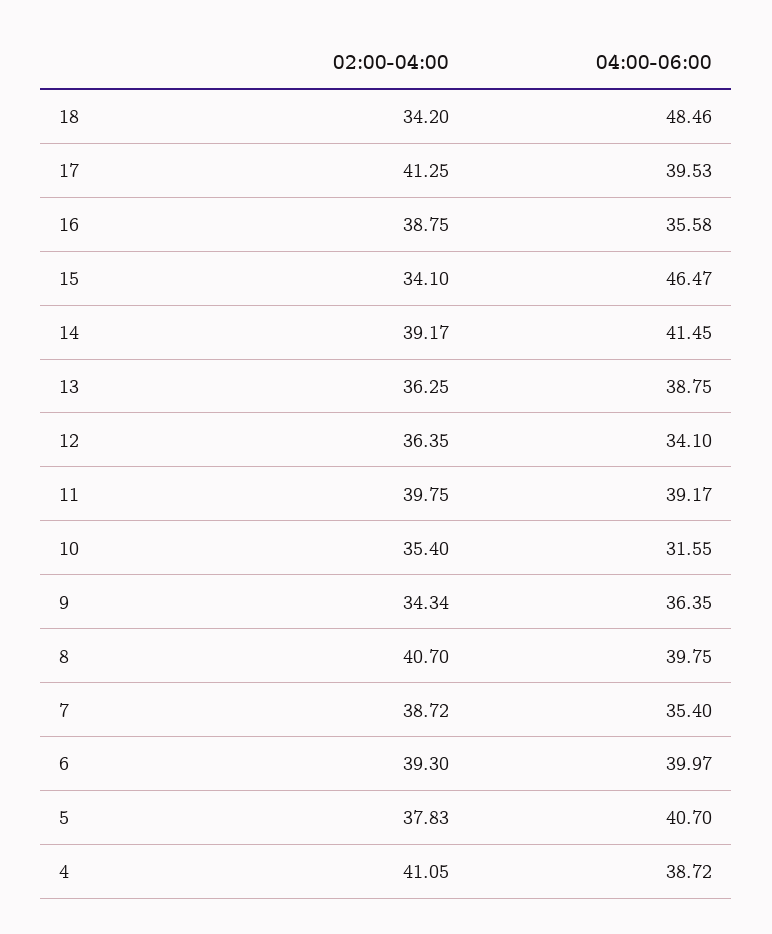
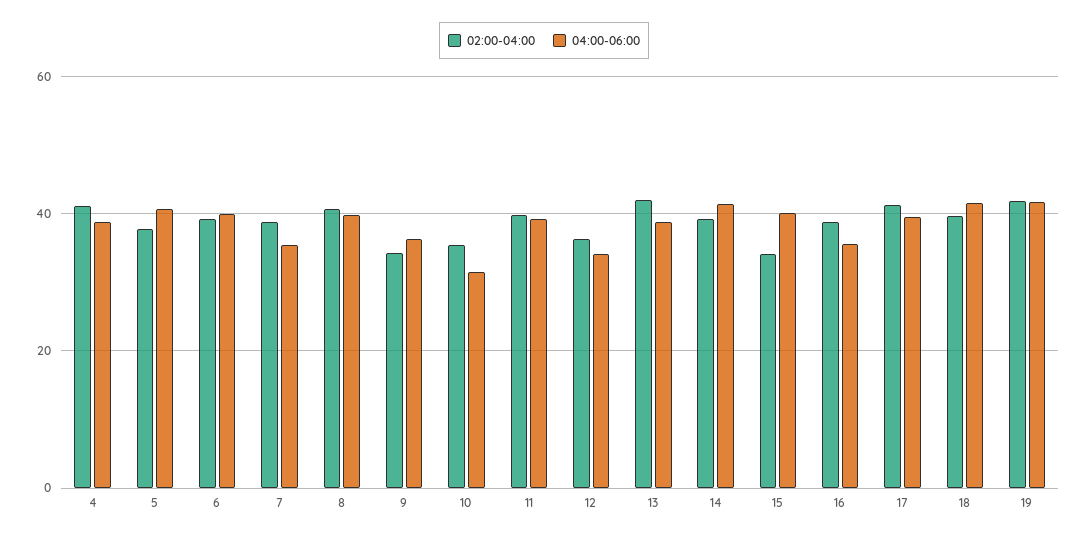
02:00-04:00, 18: 34.2 -> 40
04:00-06:00, 18: 48.46 -> 42
04:00-06:00, 15: 46.47 -> 40
02:00-04:00, 13: 36.25 -> 42
02:00-04:00, 19: none -> 42
04:00-06:00, 19: none -> 42

